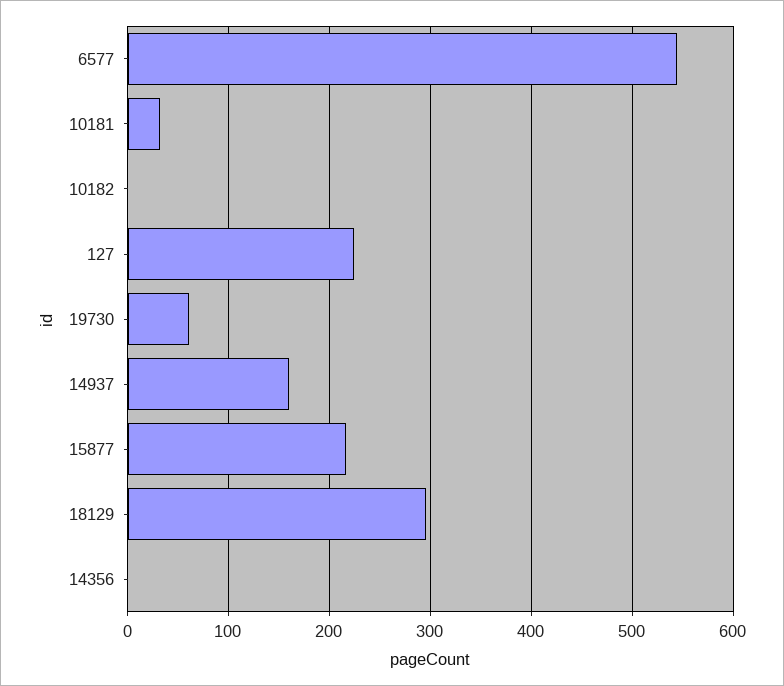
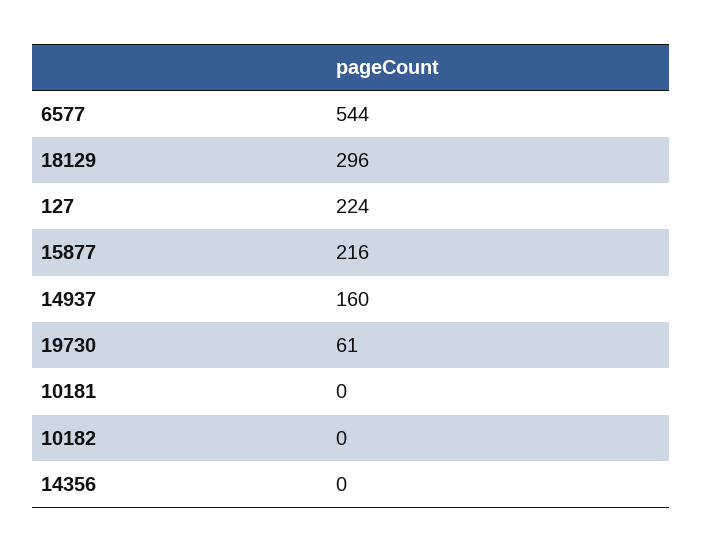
10181: 30 -> 0

